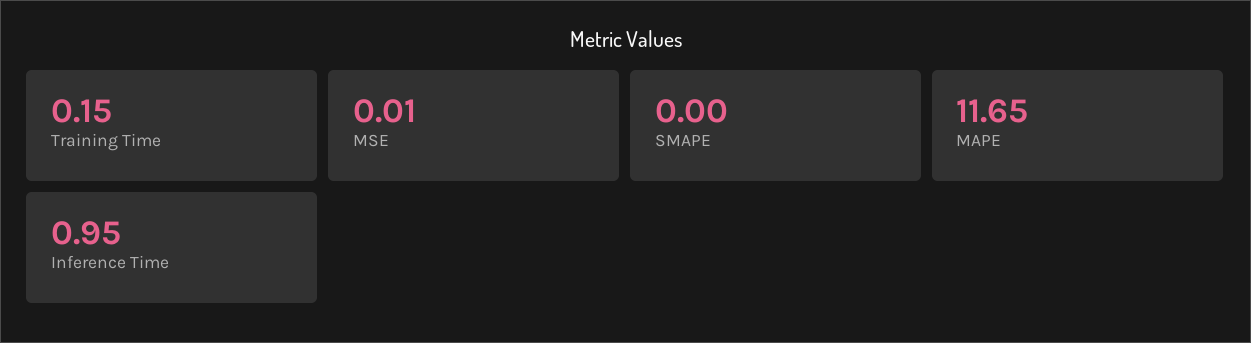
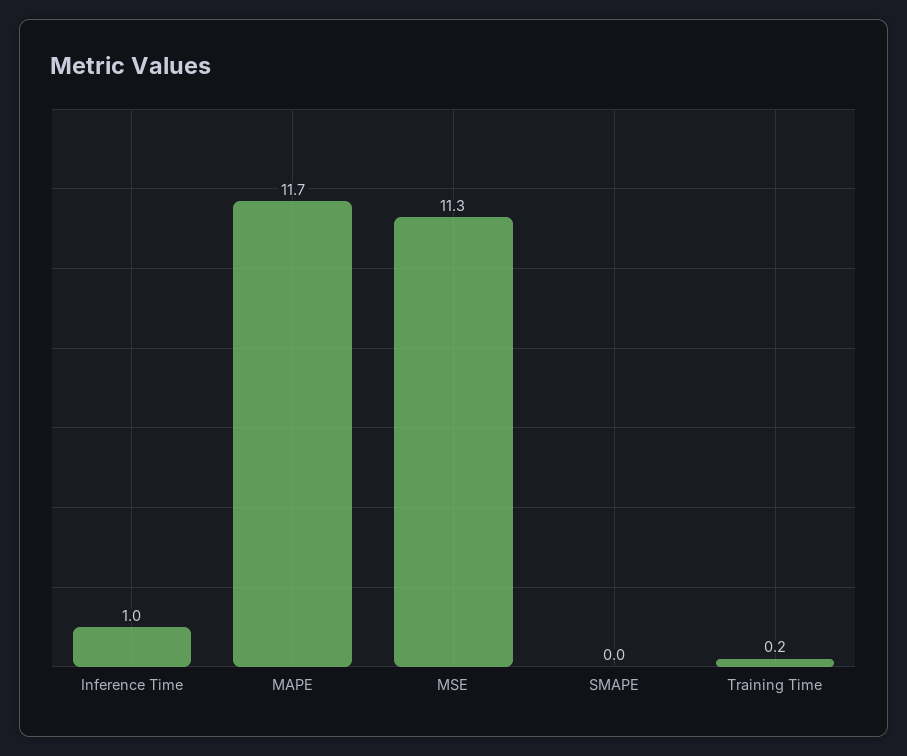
MSE: 0.01 -> 11.3

